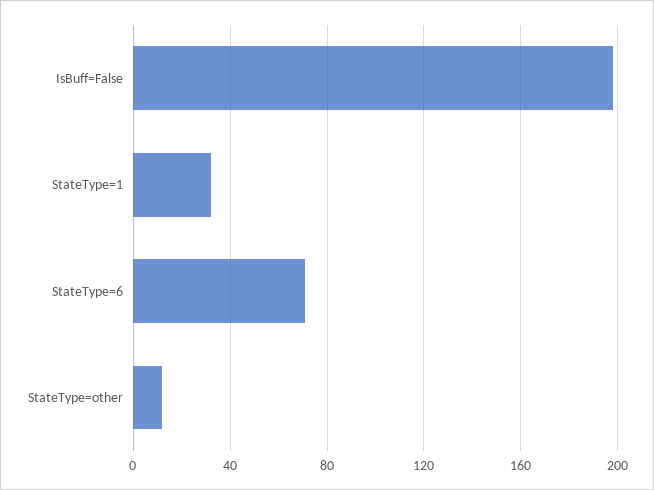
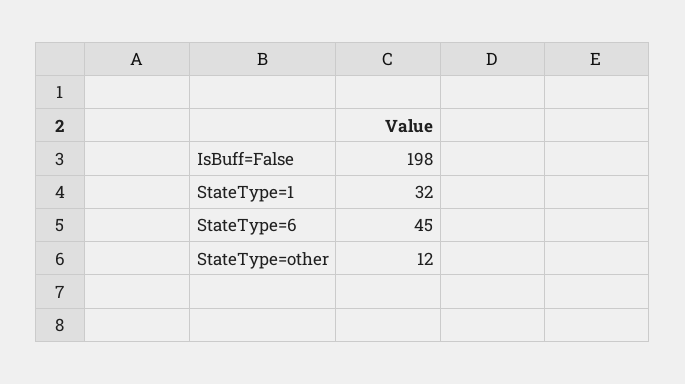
StateType=6: 70 -> 45

